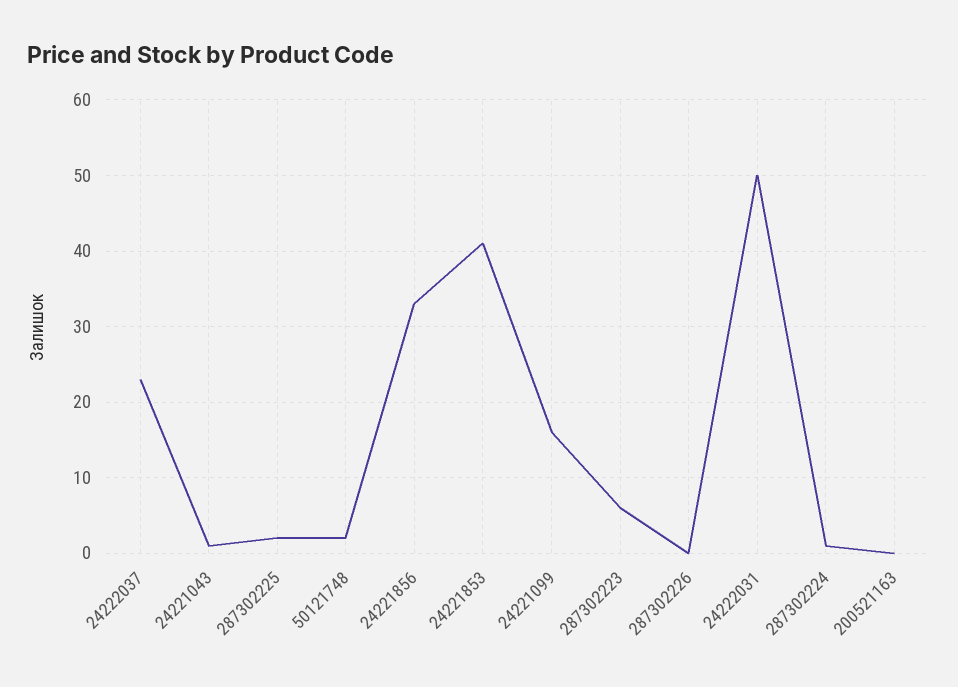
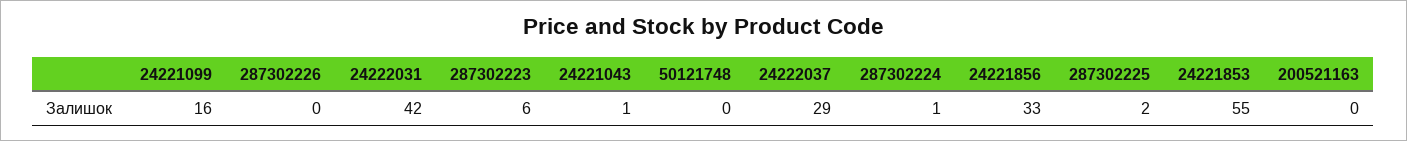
24222037: 23 -> 29
50121748: 2 -> 0
24221853: 41 -> 55
24222031: 50 -> 42

